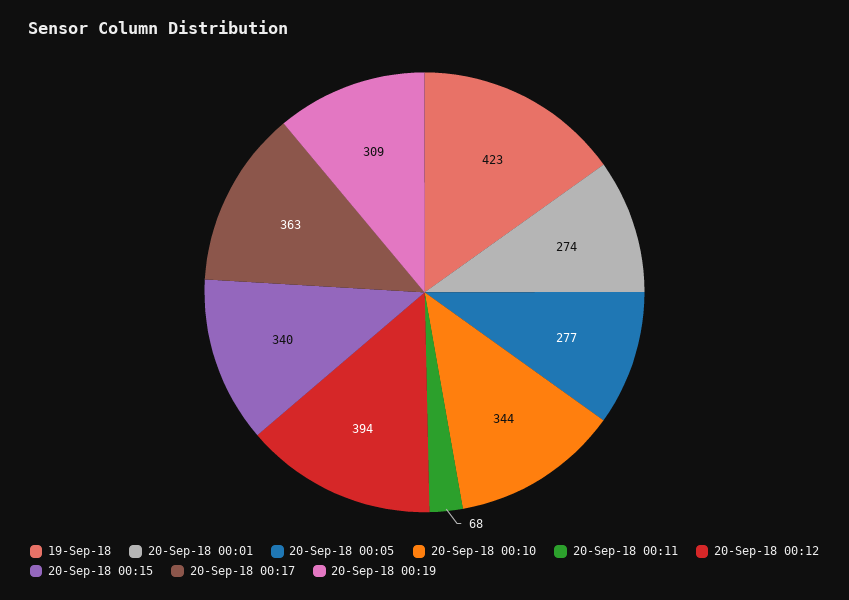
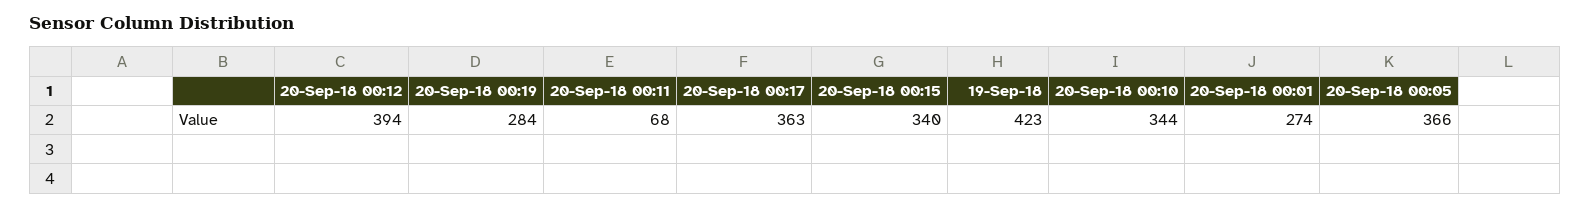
20-Sep-18 00:05: 277 -> 366
20-Sep-18 00:19: 309 -> 284

